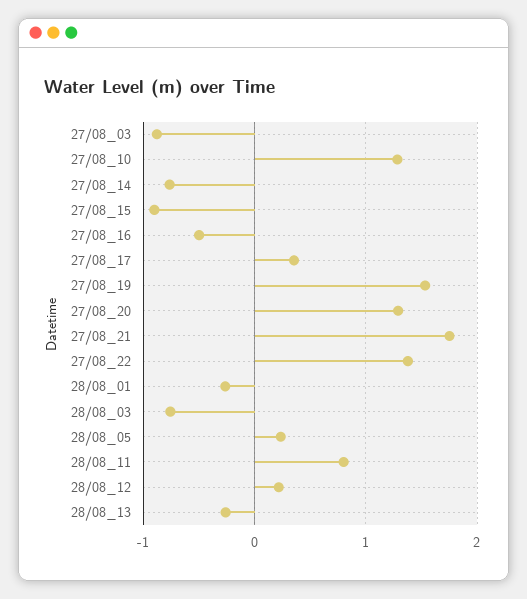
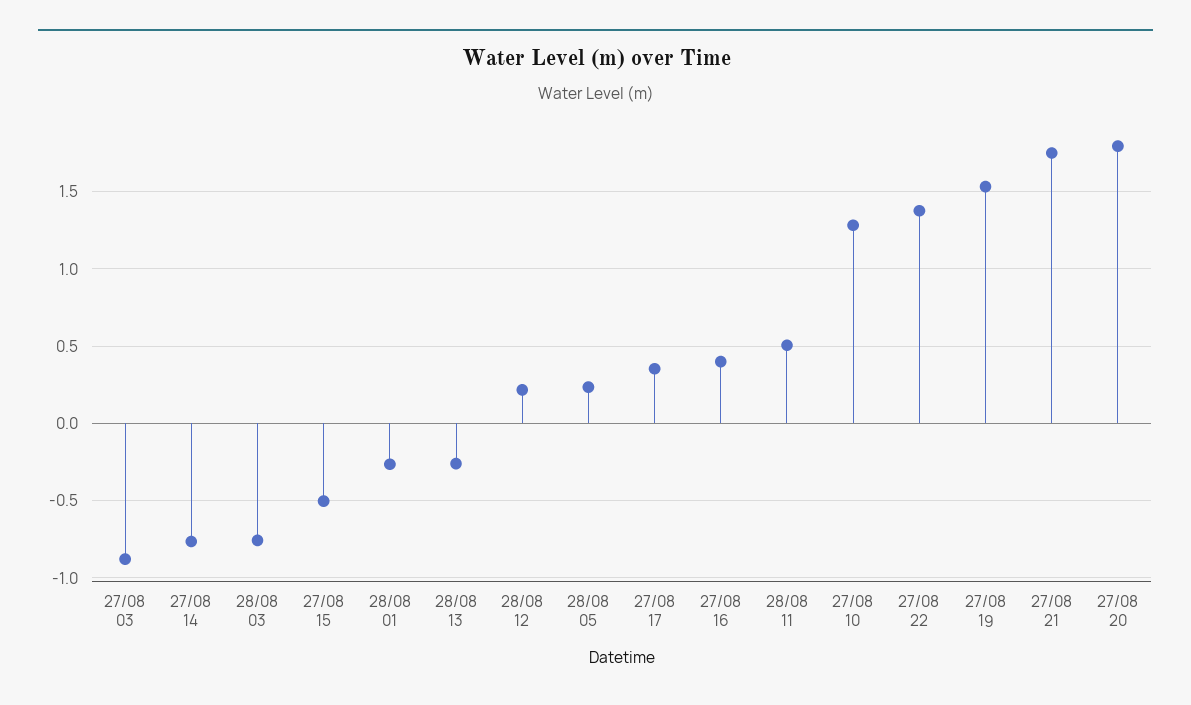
27/08_15: -0.9 -> -0.5
27/08_16: -0.5 -> 0.4
27/08_20: 1.3 -> 1.8
28/08_11: 0.8 -> 0.5

